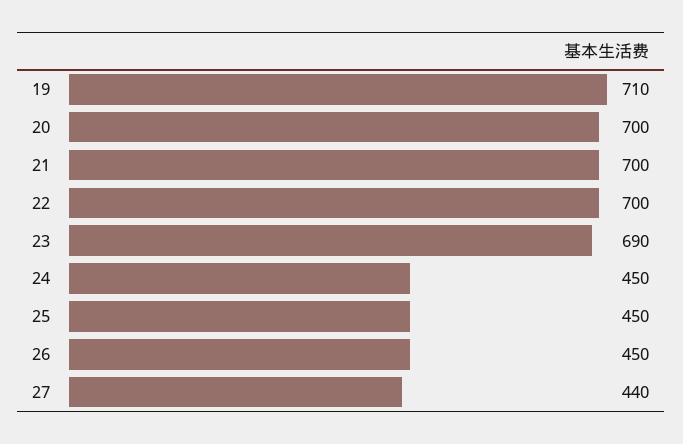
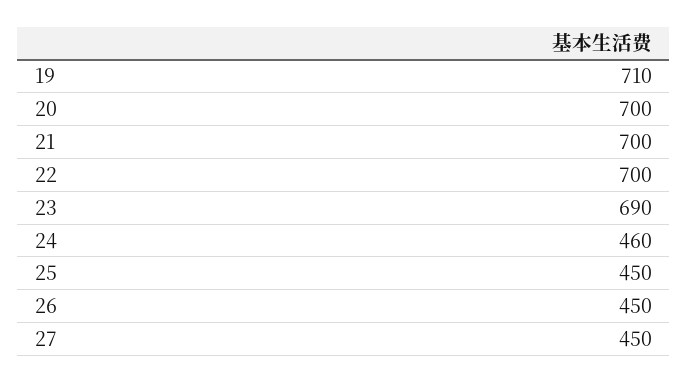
24: 450 -> 460
27: 440 -> 450

